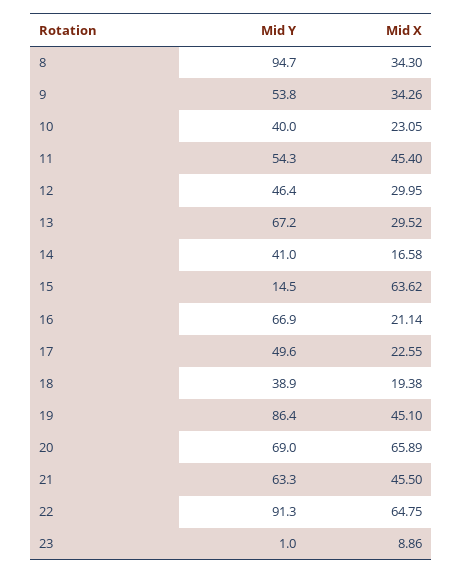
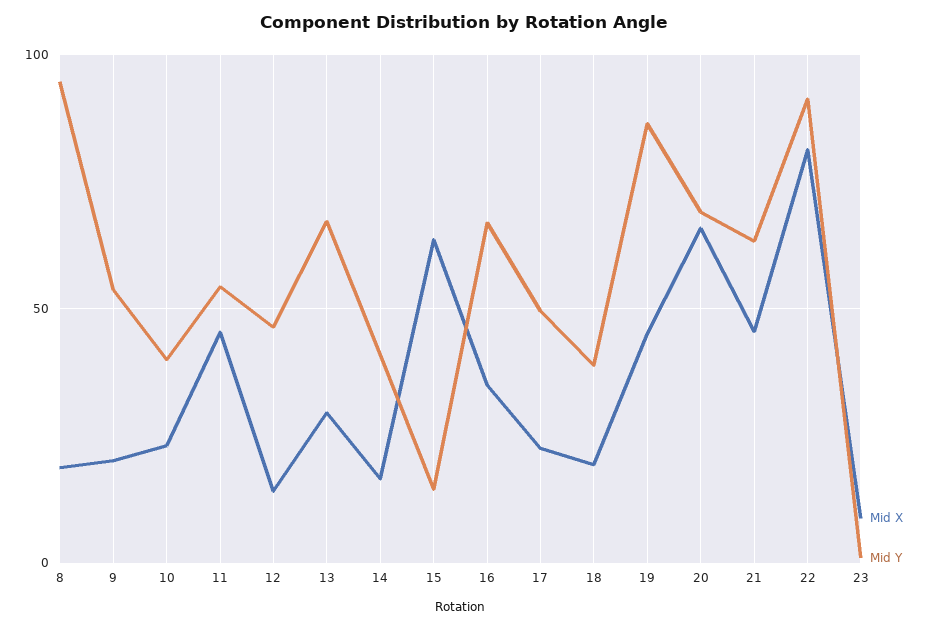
Mid X, 8: 34.3 -> 20
Mid X, 9: 34.26 -> 20
Mid X, 12: 29.95 -> 15
Mid X, 16: 21.14 -> 35
Mid X, 22: 64.75 -> 80

